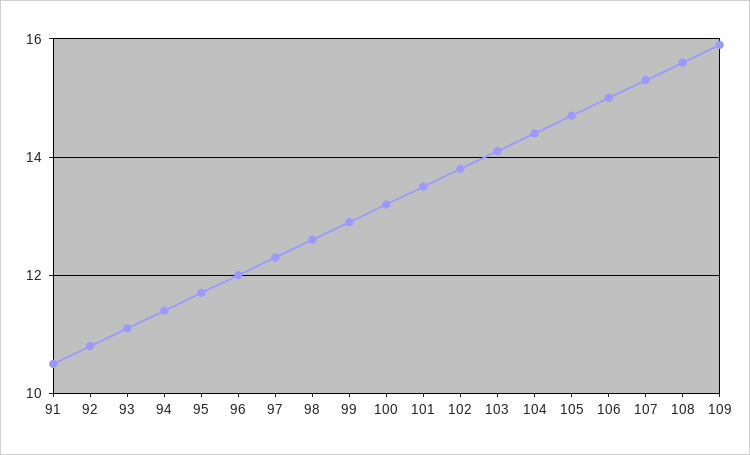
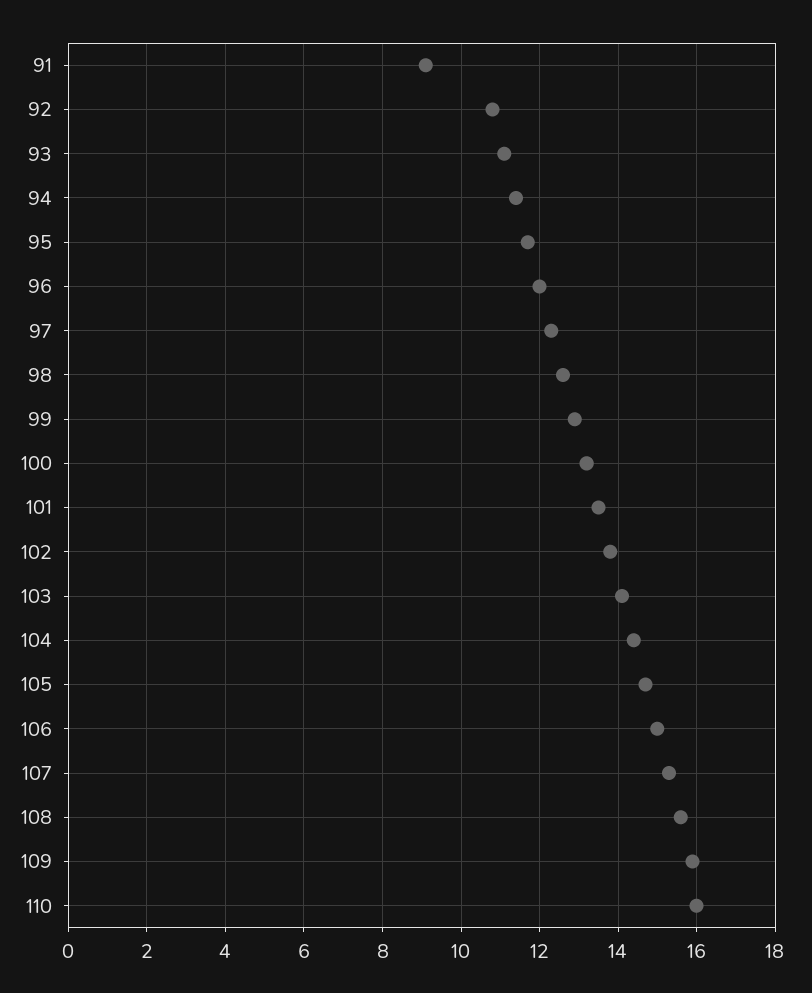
91: 10.5 -> 9
110: none -> 16

